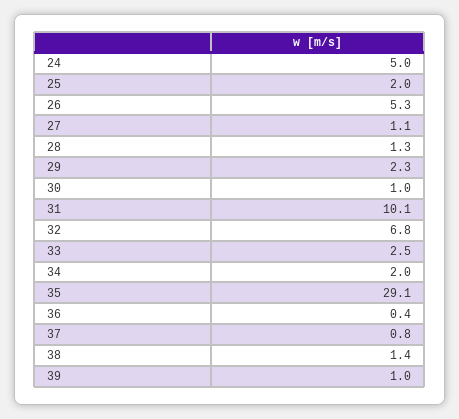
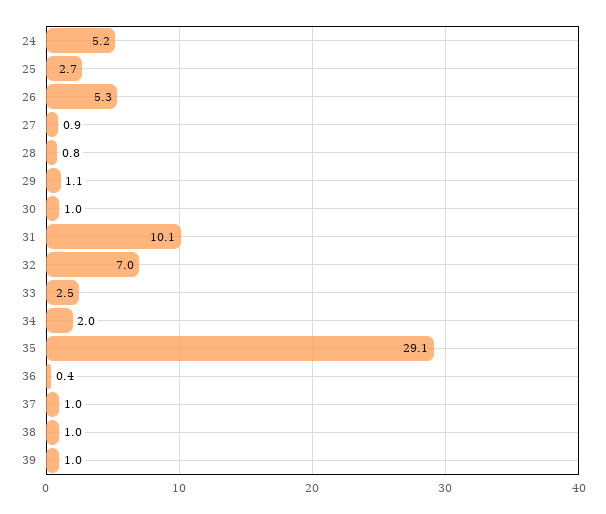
24: 5 -> 5.2
25: 2 -> 2.7
27: 1.1 -> 0.9
28: 1.3 -> 0.8
29: 2.3 -> 1.1
32: 6.8 -> 7
37: 0.8 -> 1
38: 1.4 -> 1

